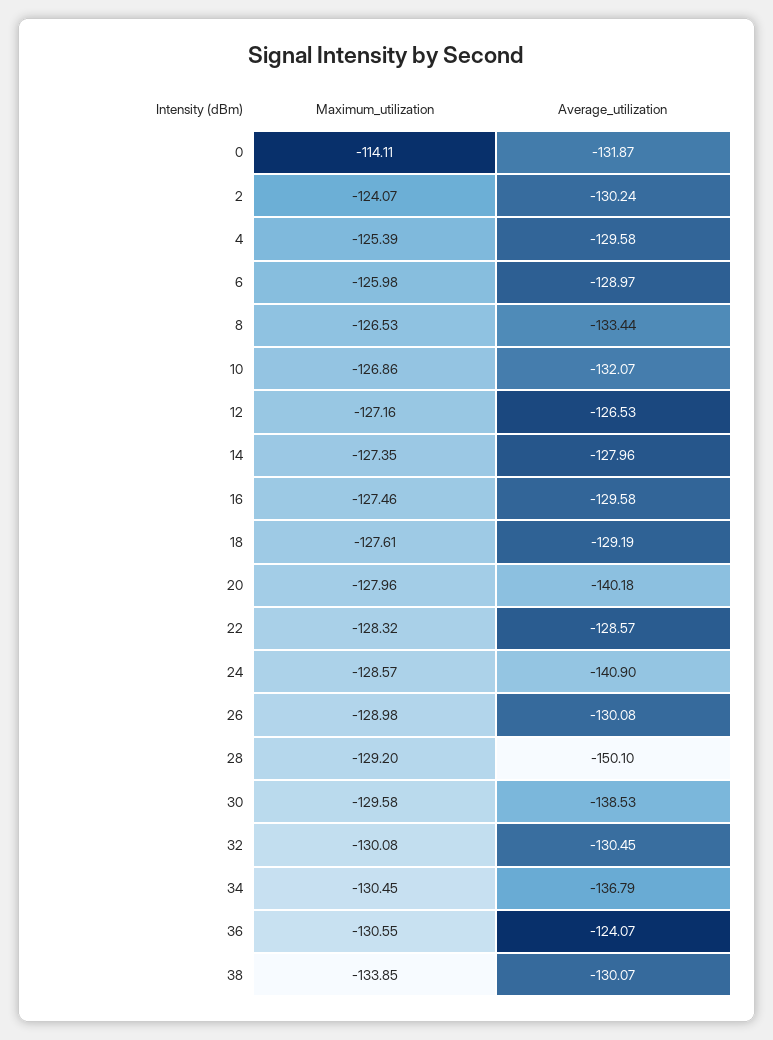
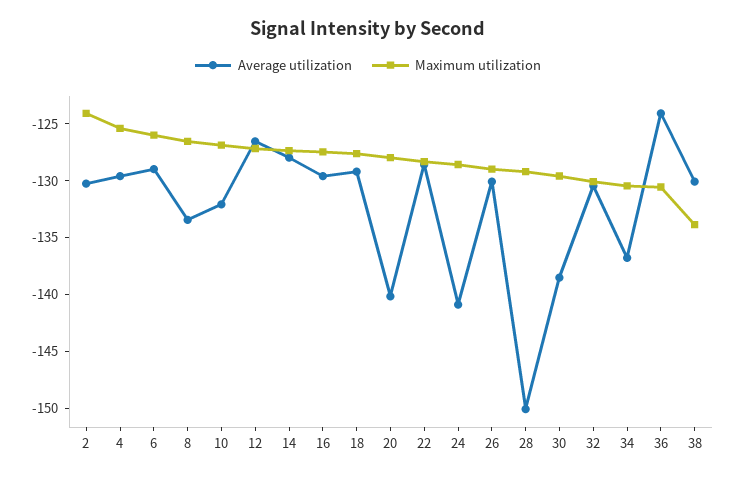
Maximum_utilization, 0: -114.11 -> none
Average_utilization, 0: -131.87 -> none

